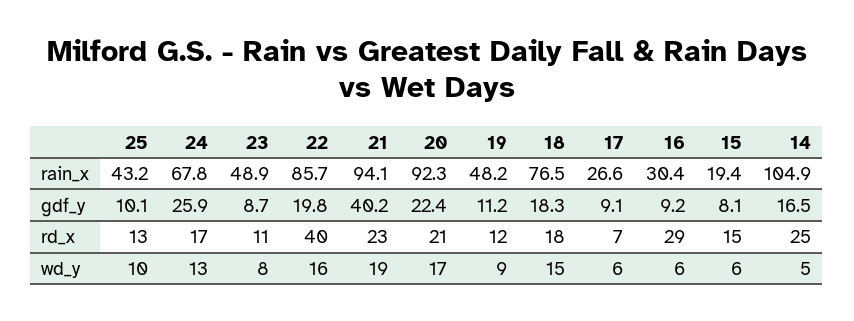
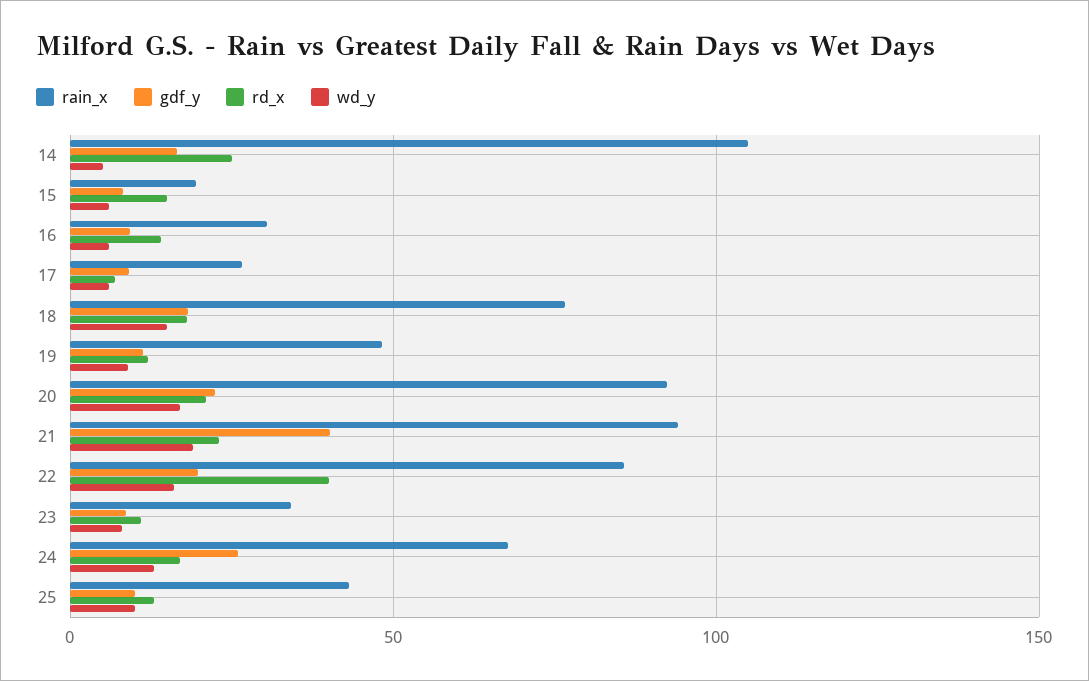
rain_x, 23: 48.9 -> 35
rd_x, 16: 29 -> 15

